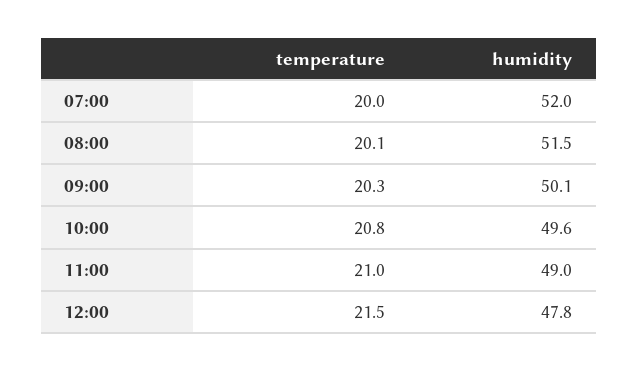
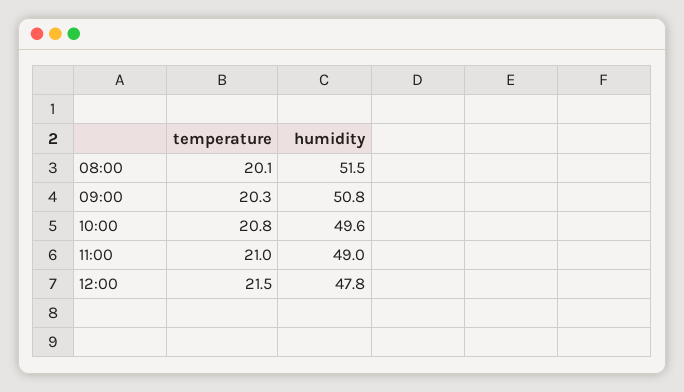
temperature, 07:00: 20 -> none
humidity, 07:00: 52 -> none
humidity, 09:00: 50.1 -> 50.8

